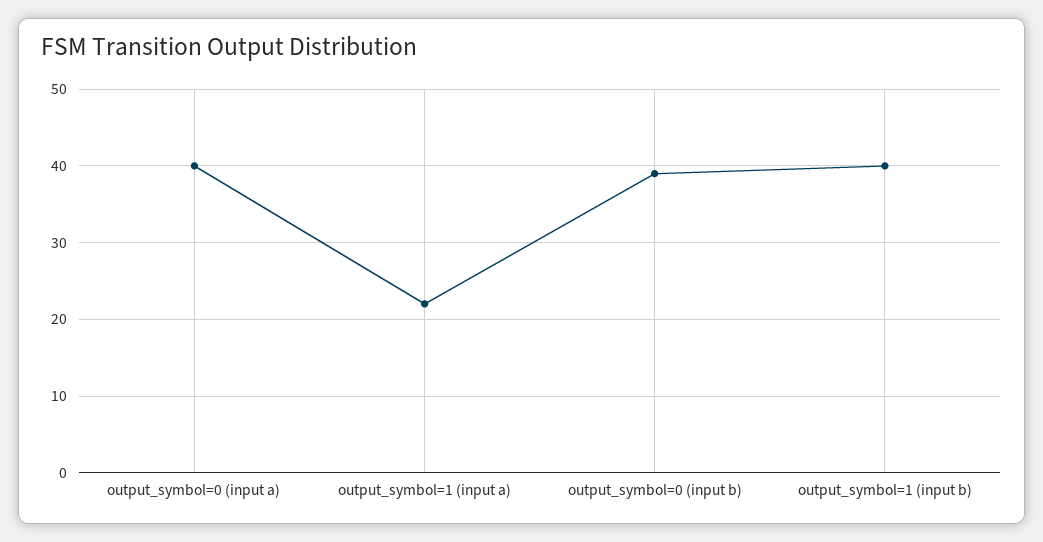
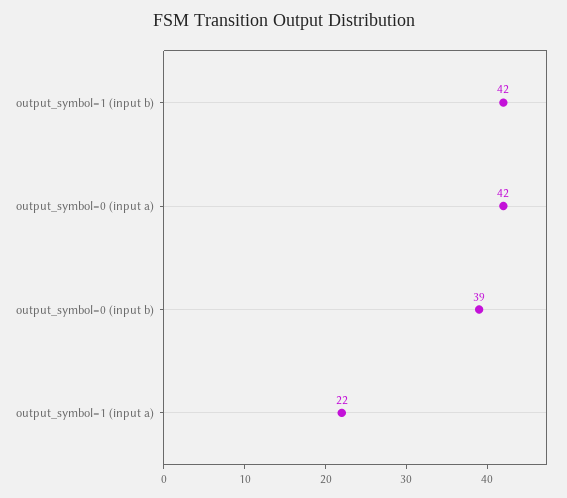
output_symbol=0 (input a): 40 -> 42
output_symbol=1 (input b): 40 -> 42

